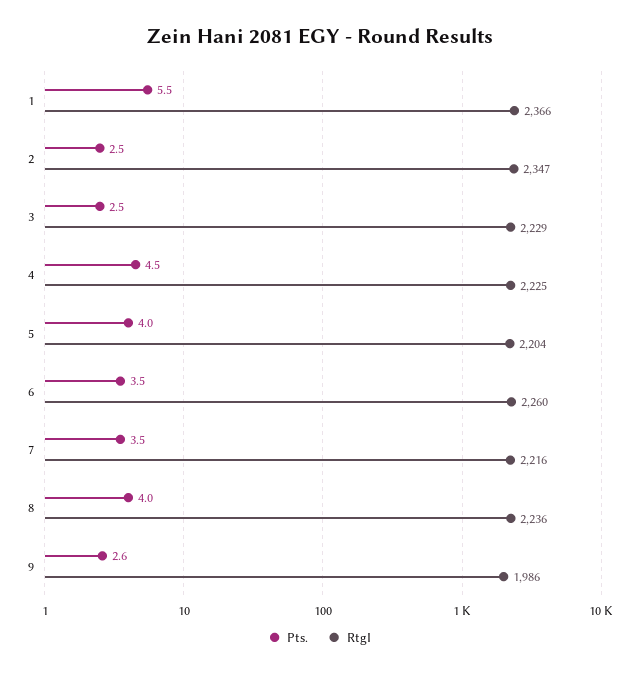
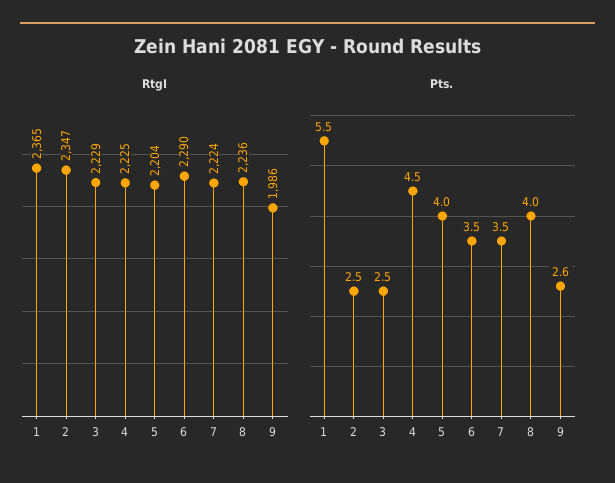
RtgI, 1: 2366 -> 2365
RtgI, 6: 2260 -> 2290
RtgI, 7: 2216 -> 2224

